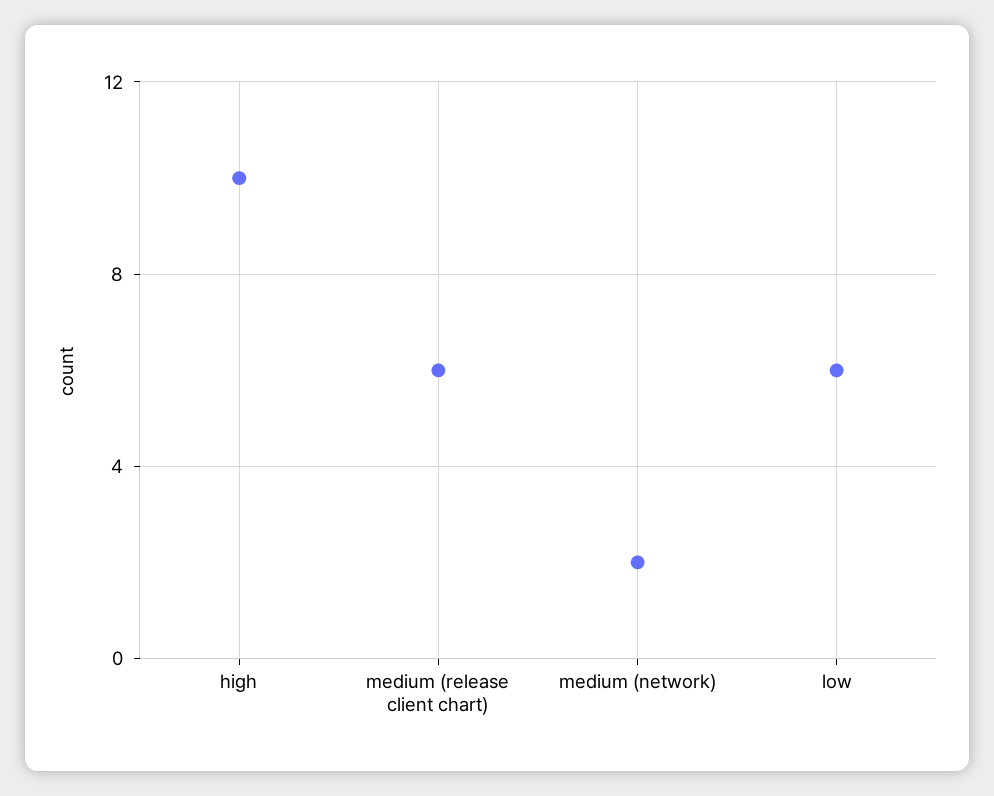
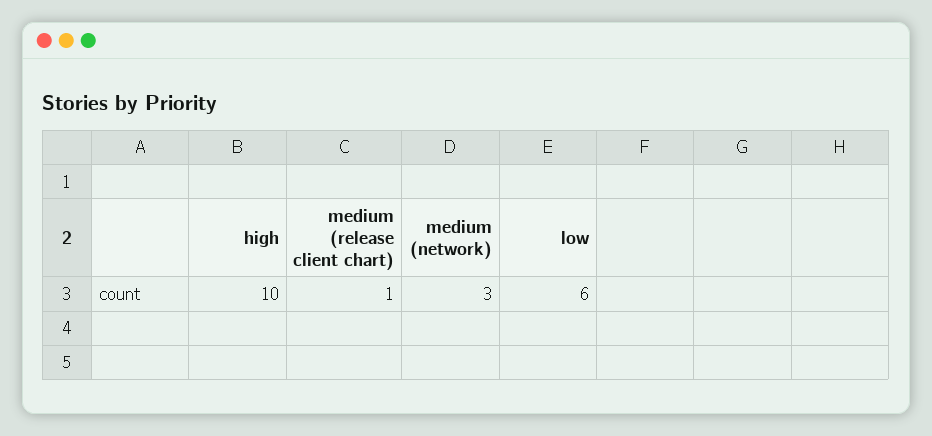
medium (release client chart): 6 -> 1
medium (network): 2 -> 3

